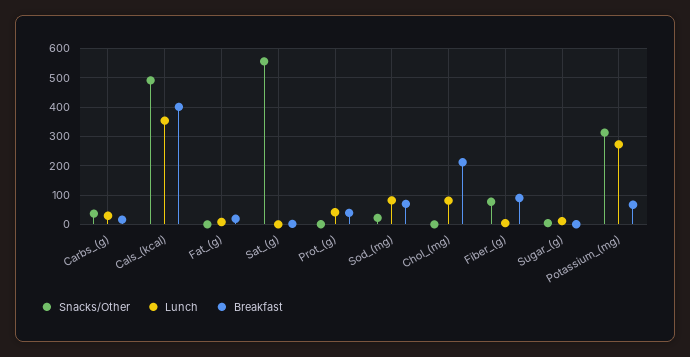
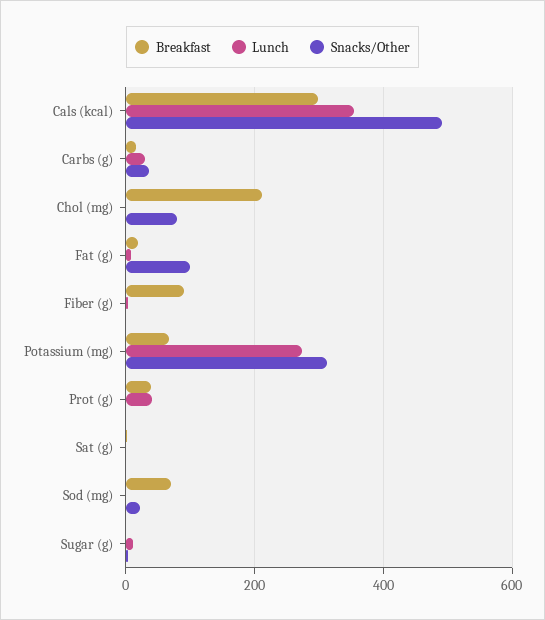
Breakfast, Cals_(kcal): 400 -> 300
Snacks/Other, Fat_(g): 0 -> 100
Snacks/Other, Sat_(g): 550 -> 0
Lunch, Sod_(mg): 75 -> 0
Snacks/Other, Chol_(mg): 0 -> 80
Lunch, Chol_(mg): 75 -> 0
Snacks/Other, Fiber_(g): 75 -> 0

